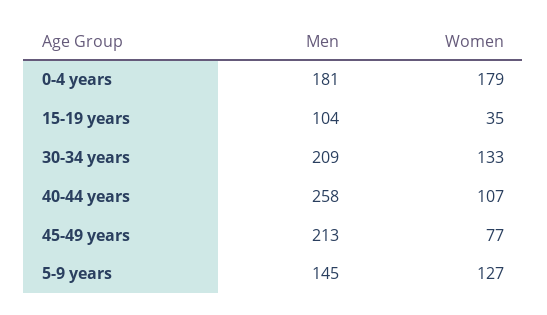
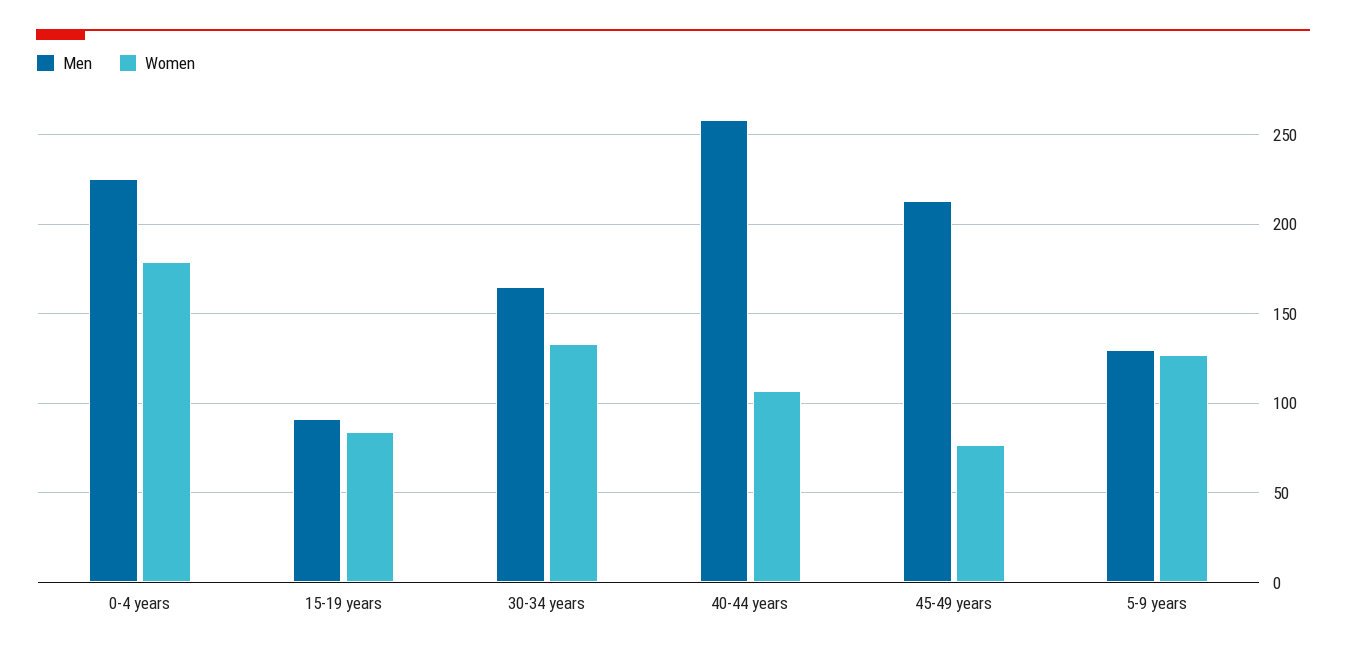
Men, 0-4 years: 181 -> 225
Men, 15-19 years: 104 -> 90
Women, 15-19 years: 35 -> 85
Men, 30-34 years: 209 -> 165
Men, 5-9 years: 145 -> 130

